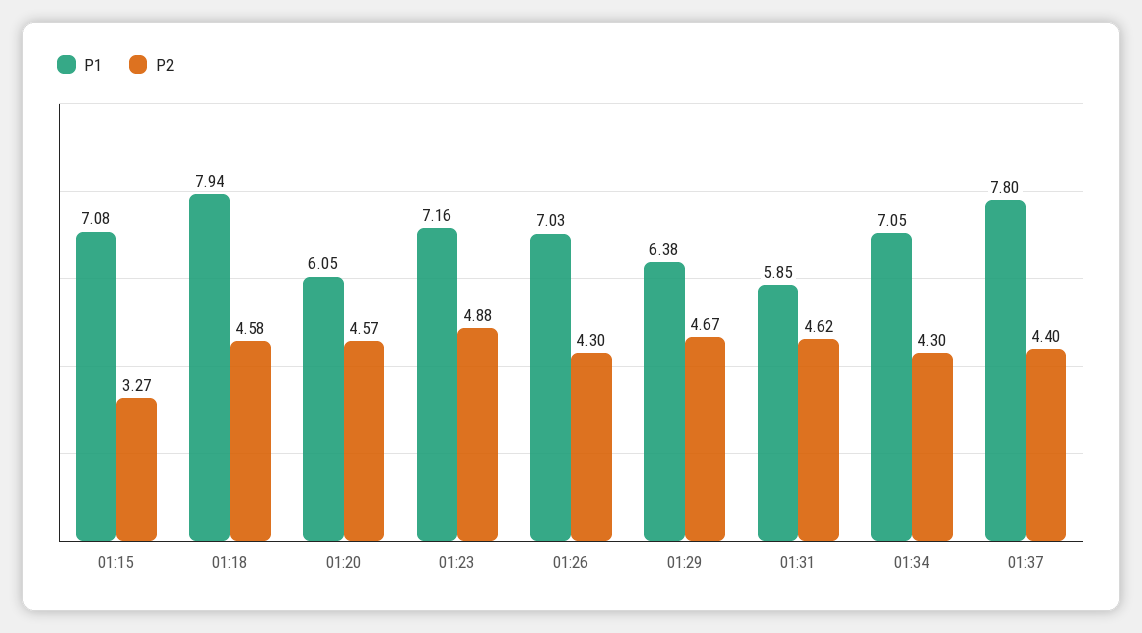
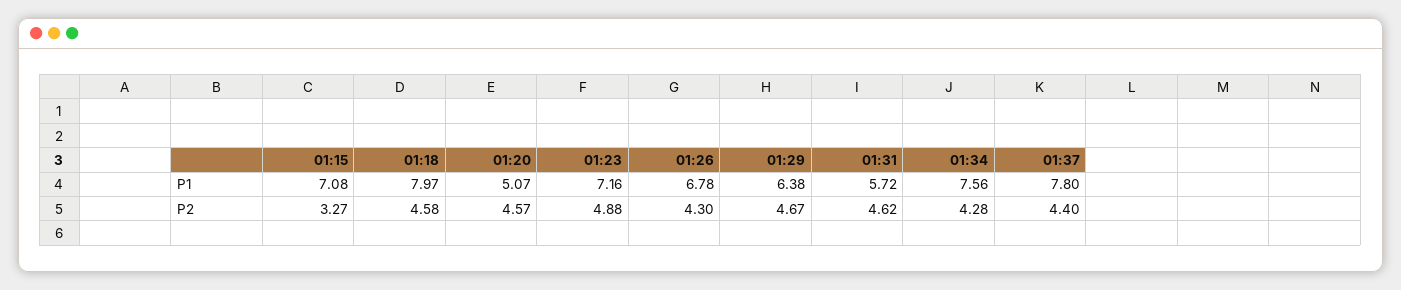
P1, 01:18: 7.94 -> 7.97
P1, 01:20: 6.05 -> 5.07
P1, 01:26: 7.03 -> 6.78
P1, 01:31: 5.85 -> 5.72
P1, 01:34: 7.05 -> 7.56
P2, 01:34: 4.3 -> 4.28

